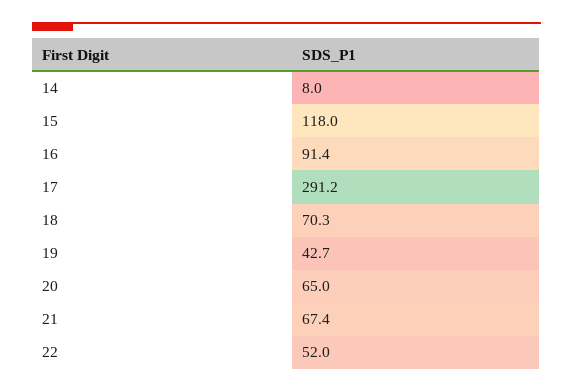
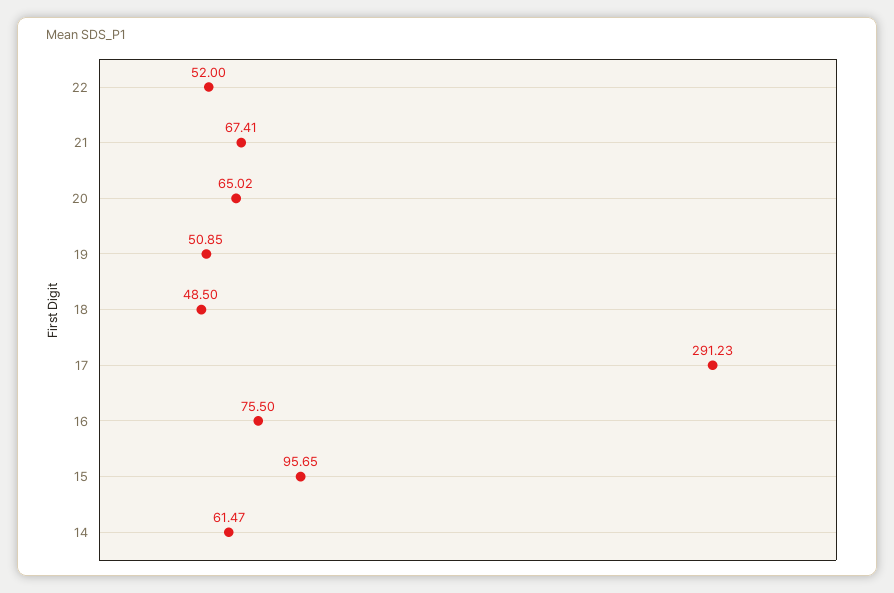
14: 8 -> 61.47
15: 118 -> 95.65
16: 91.4 -> 75.5
18: 70.3 -> 48.5
19: 42.7 -> 50.85

